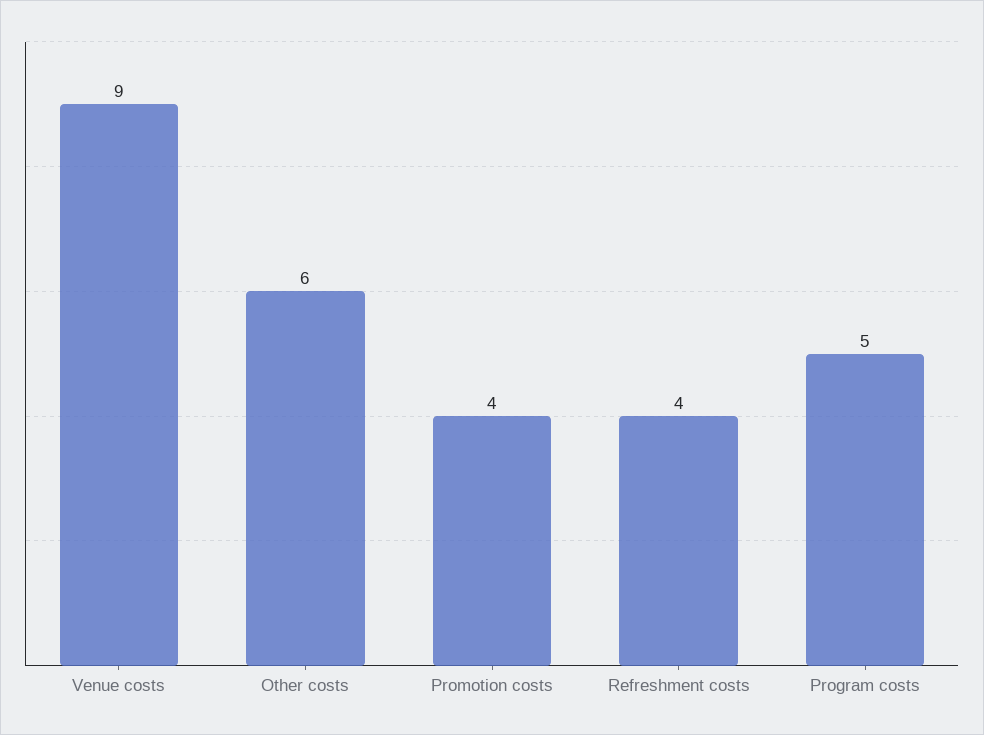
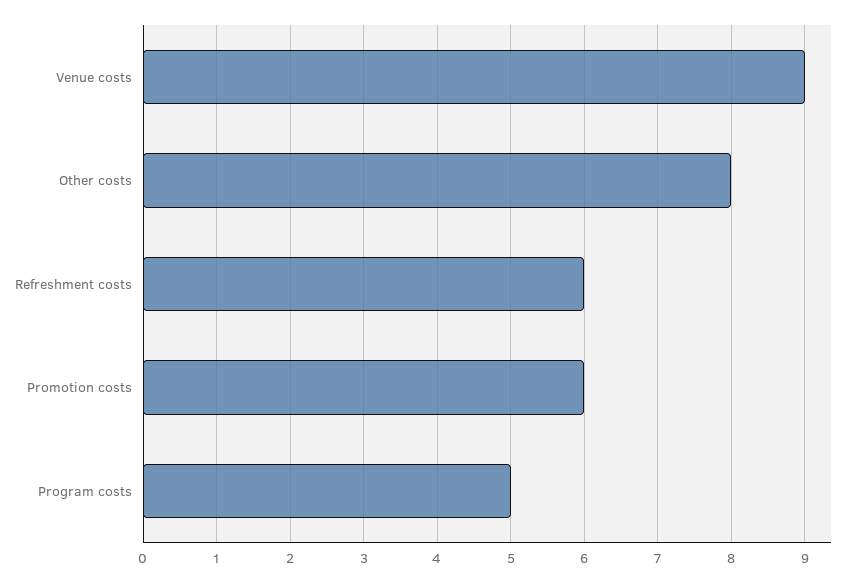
Other costs: 6 -> 8
Promotion costs: 4 -> 6
Refreshment costs: 4 -> 6

